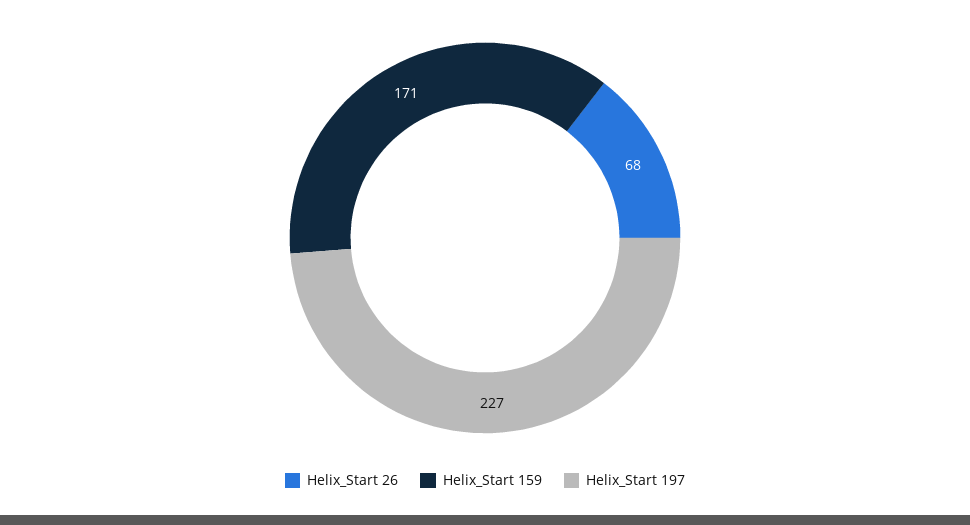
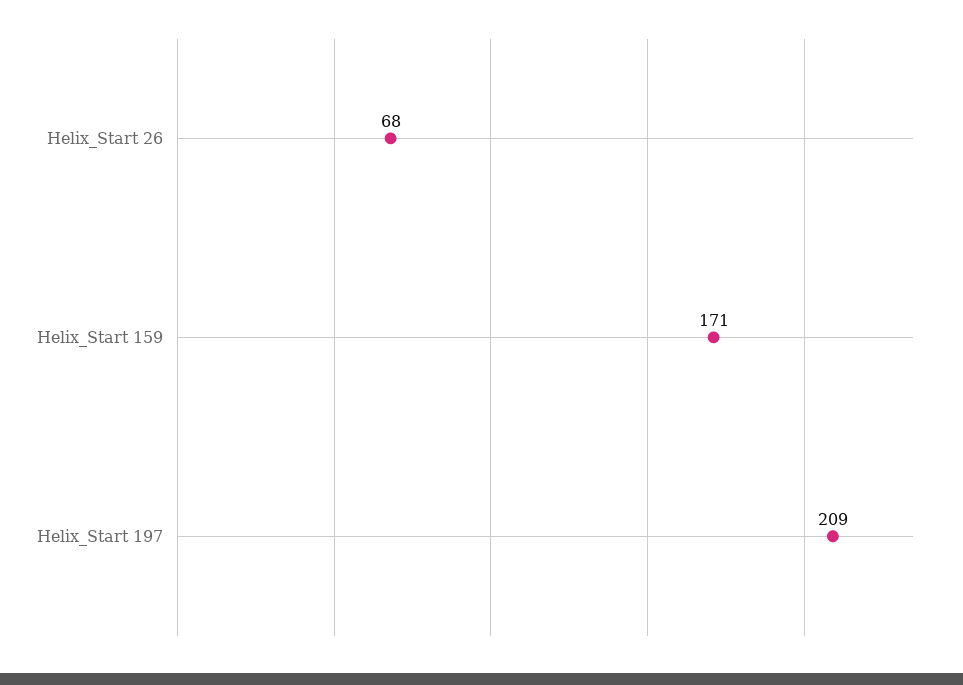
Helix_Start 197: 227 -> 209

